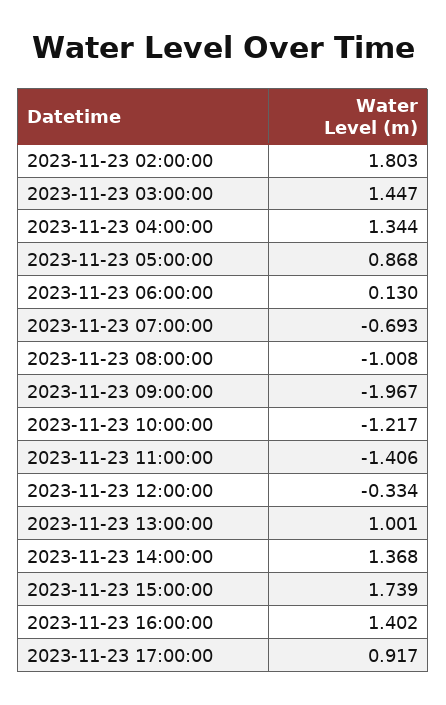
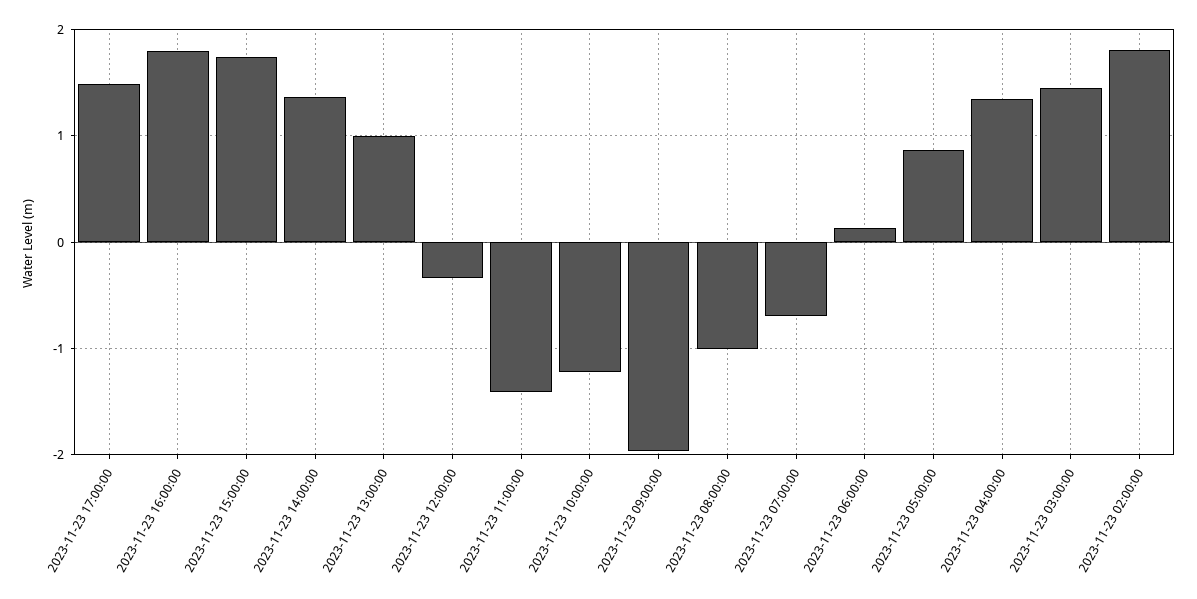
2023-11-23 16:00:00: 1.402 -> 1.8
2023-11-23 17:00:00: 0.917 -> 1.5

